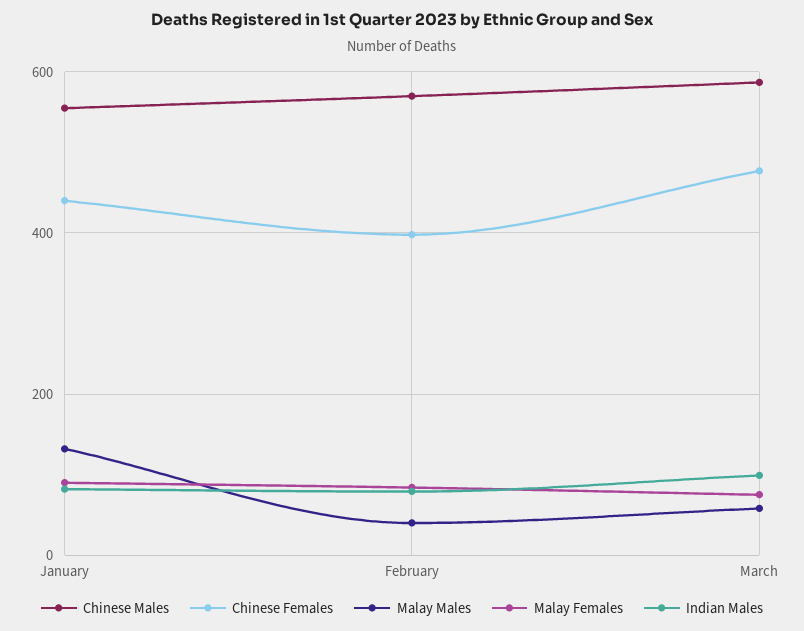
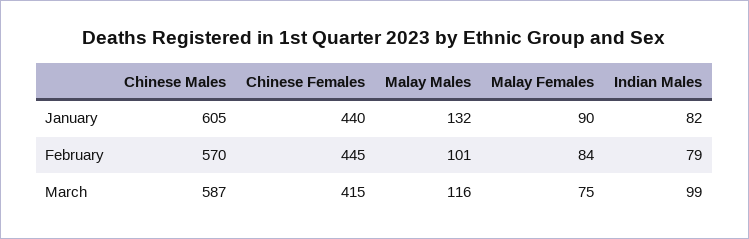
Chinese Males, January: 560 -> 605
Chinese Females, February: 400 -> 445
Malay Males, February: 40 -> 101
Chinese Females, March: 480 -> 415
Malay Males, March: 60 -> 116

